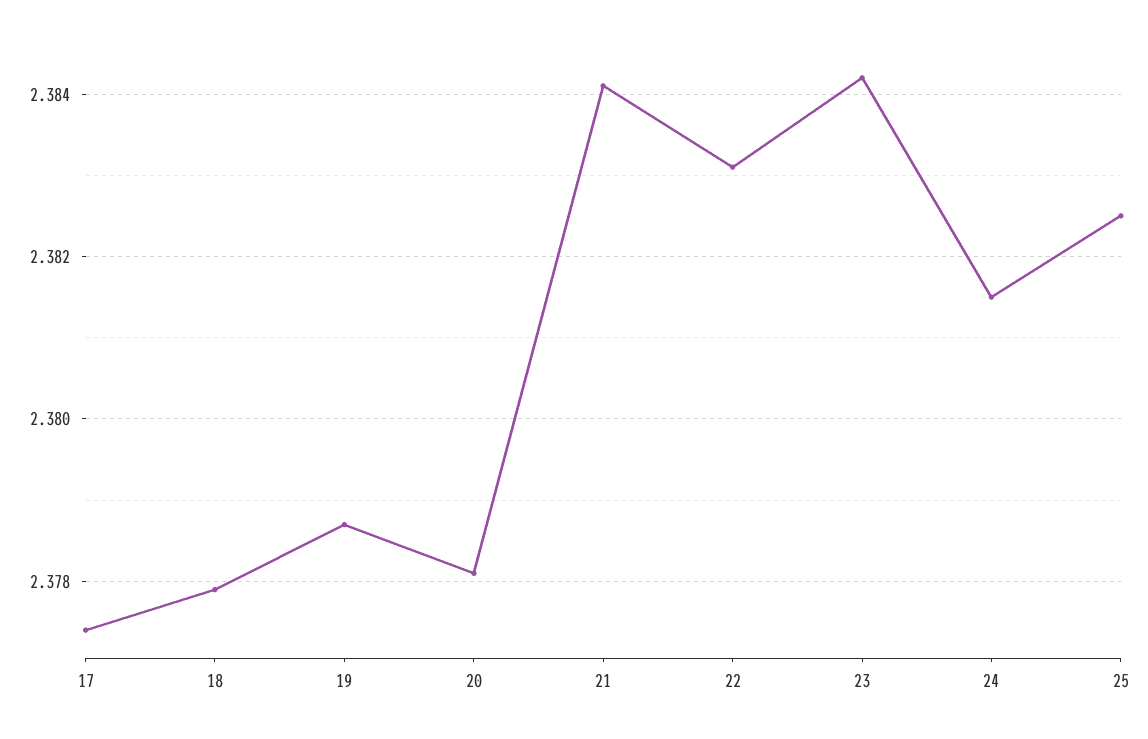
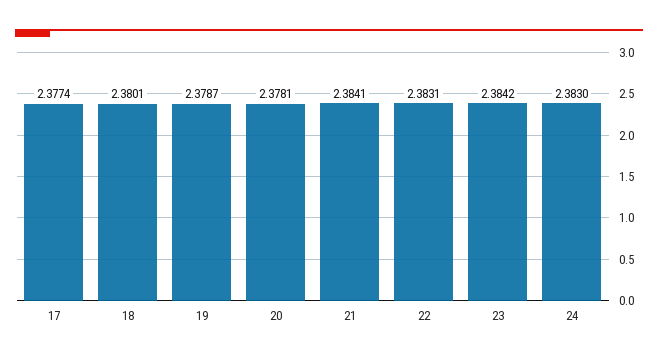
18: 2.378 -> 2.3801
24: 2.3815 -> 2.383
25: 2.3825 -> none

